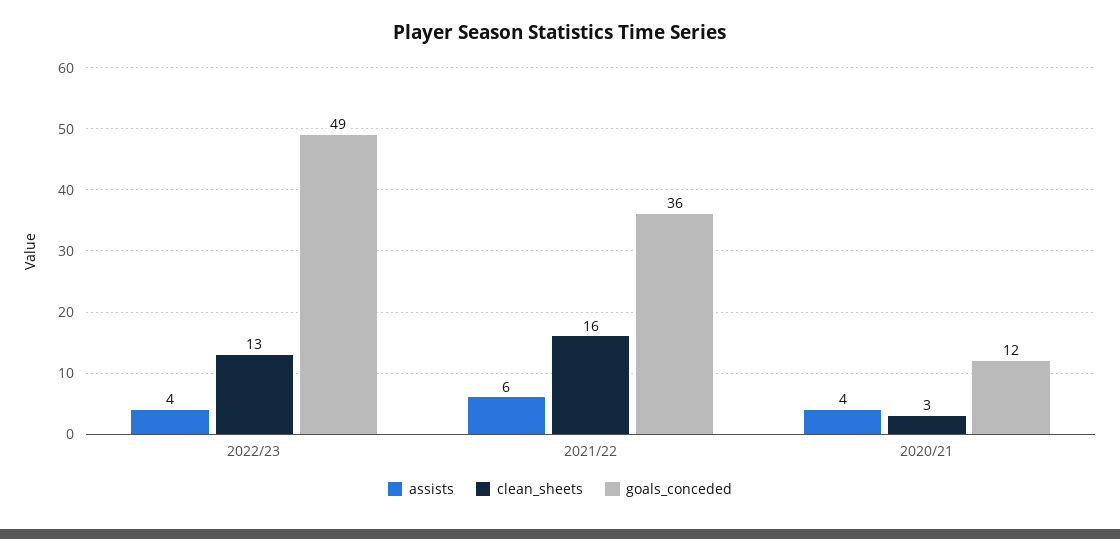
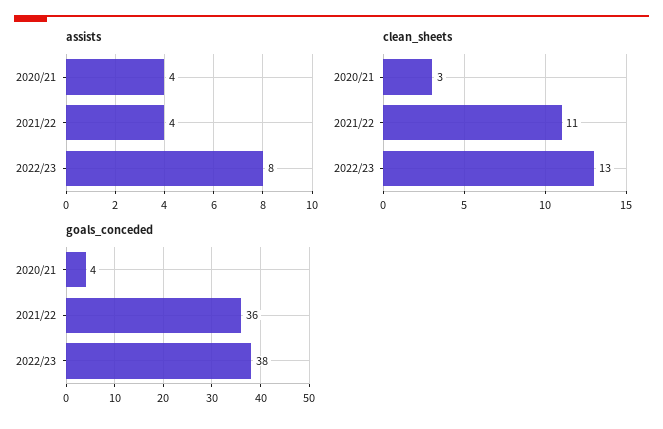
assists, 2022/23: 4 -> 8
goals_conceded, 2022/23: 49 -> 38
assists, 2021/22: 6 -> 4
clean_sheets, 2021/22: 16 -> 11
goals_conceded, 2020/21: 12 -> 4

